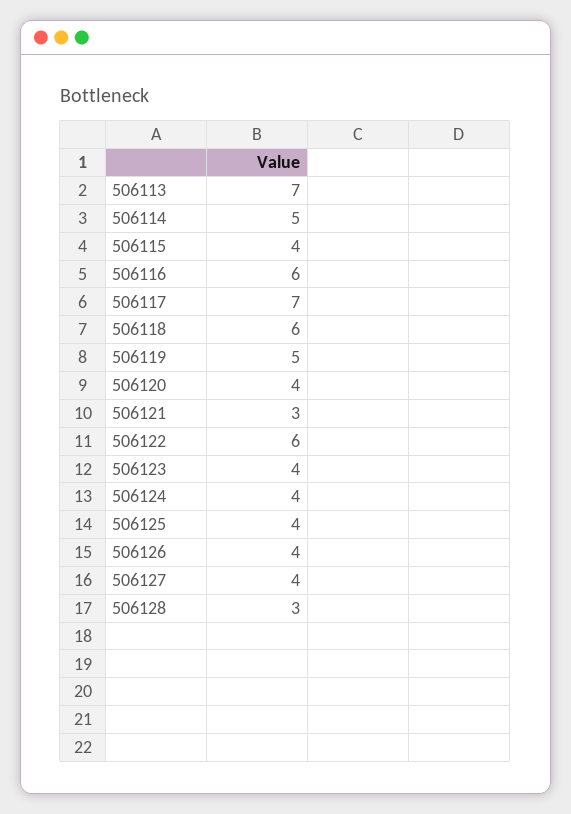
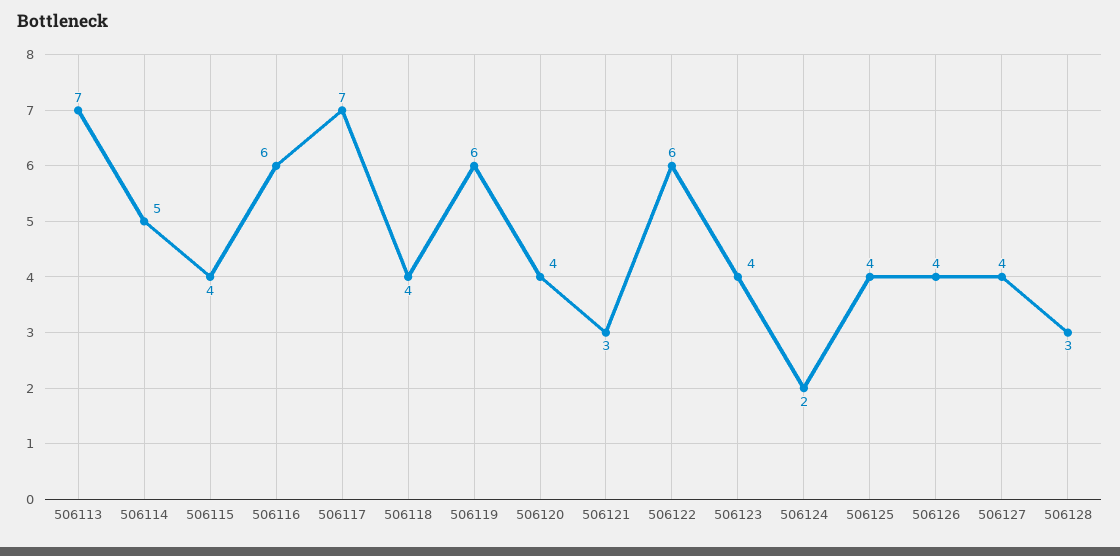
506118: 6 -> 4
506119: 5 -> 6
506124: 4 -> 2

